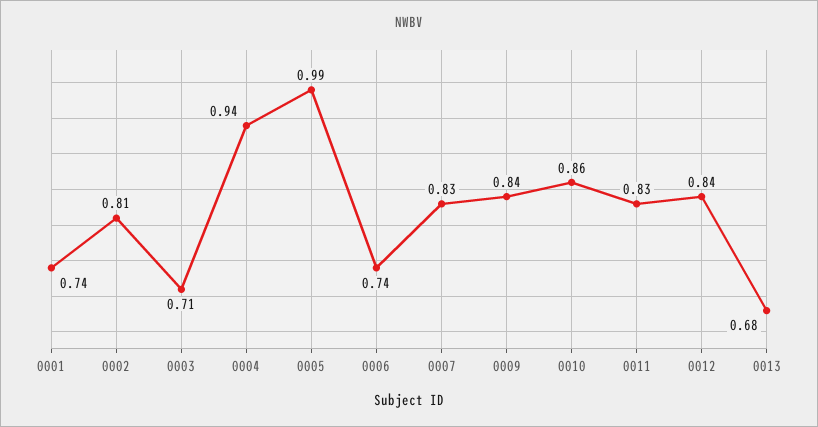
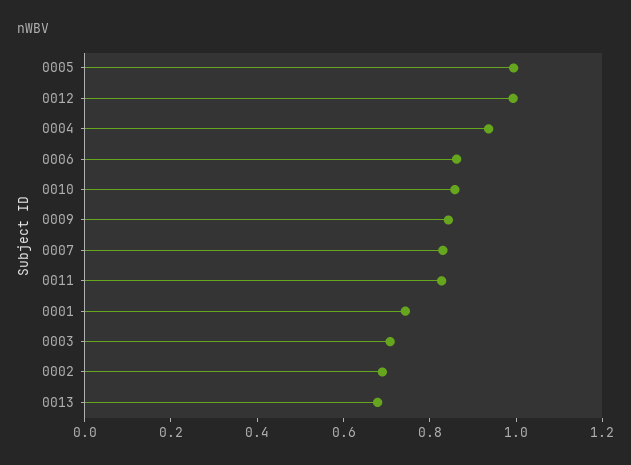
0002: 0.81 -> 0.7
0006: 0.74 -> 0.85
0012: 0.84 -> 1

